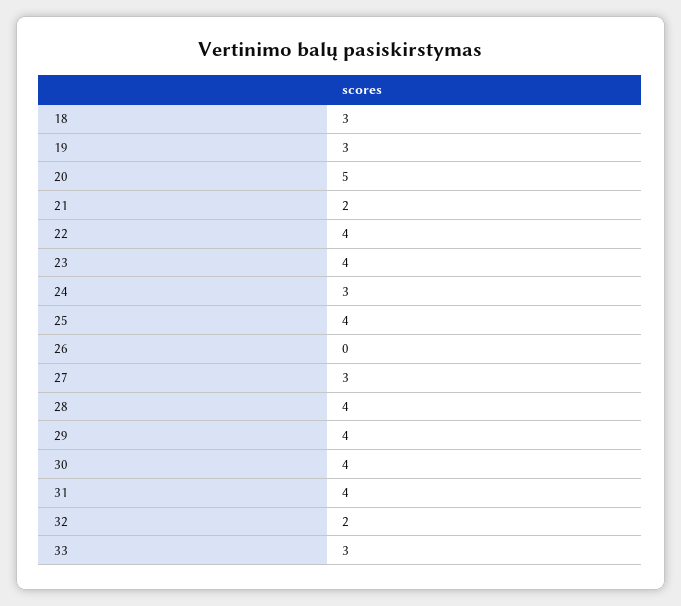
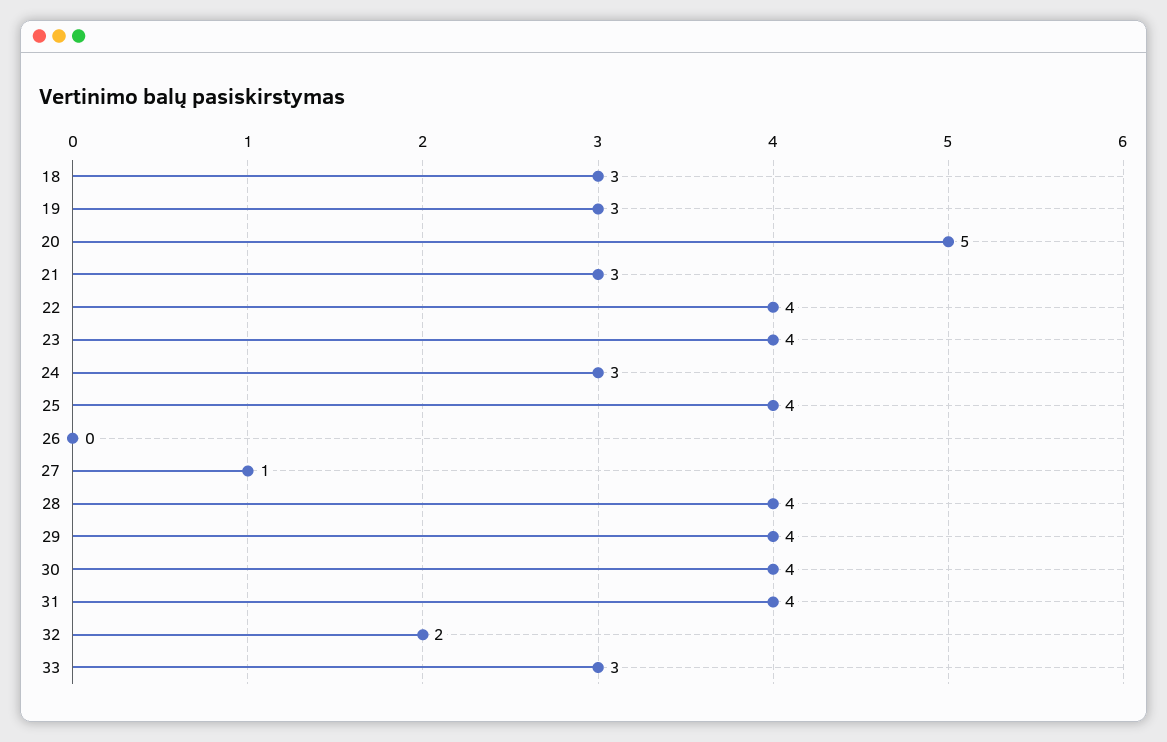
21: 2 -> 3
27: 3 -> 1

